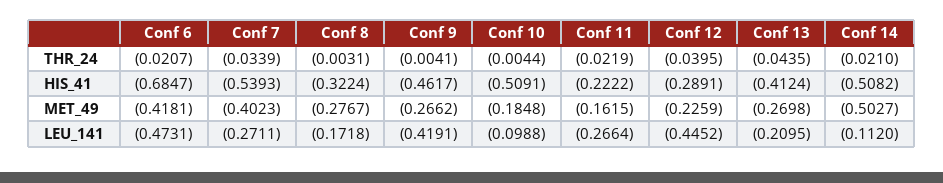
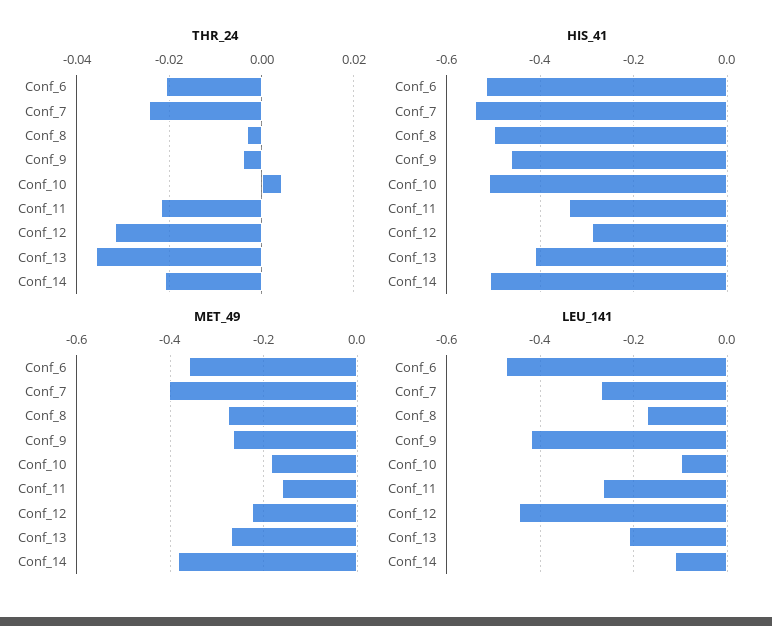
THR_24, Conf 7: -0.0339 -> -0.024
THR_24, Conf 10: -0.0044 -> 0.004
THR_24, Conf 12: -0.0395 -> -0.032
THR_24, Conf 13: -0.0435 -> -0.036
HIS_41, Conf 6: -0.6847 -> -0.52
HIS_41, Conf 8: -0.3224 -> -0.5
HIS_41, Conf 11: -0.2222 -> -0.34
MET_49, Conf 6: -0.4181 -> -0.36
MET_49, Conf 14: -0.5027 -> -0.38

